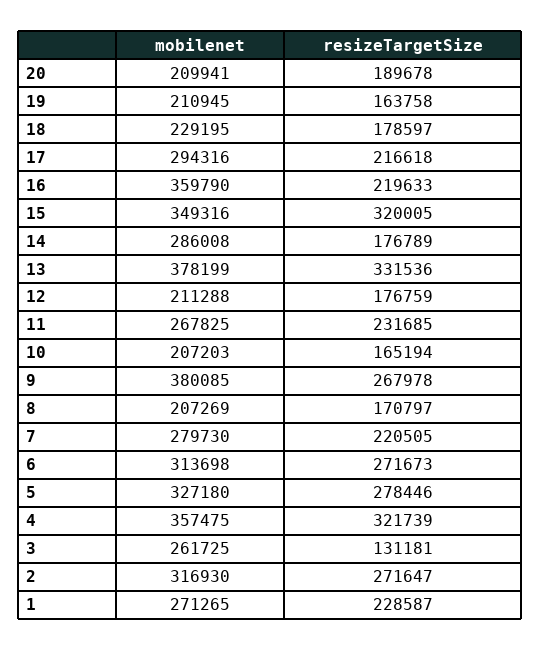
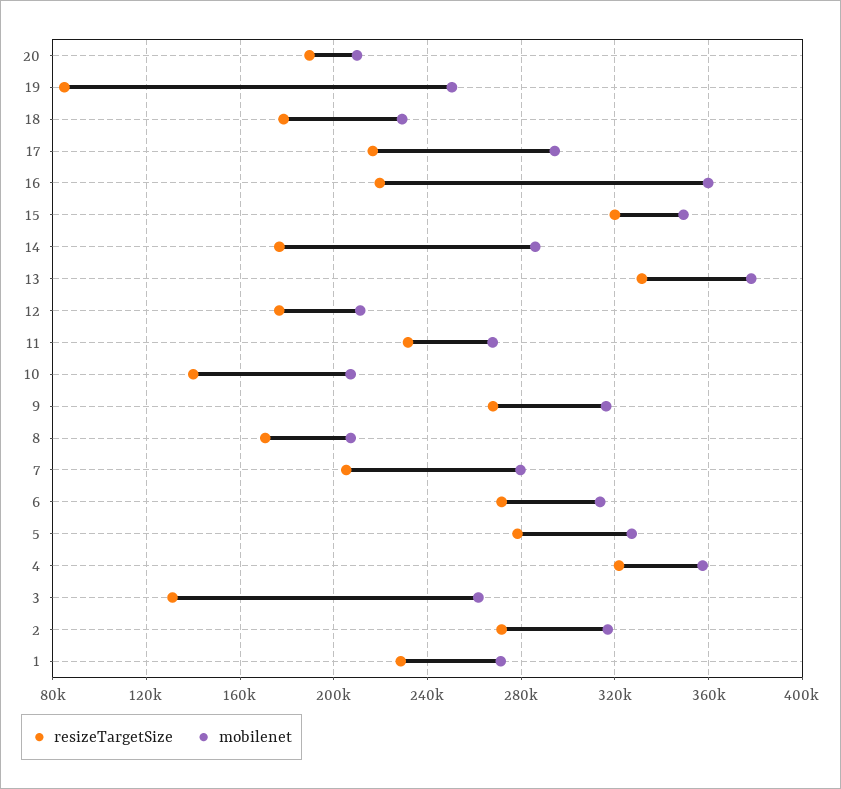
mobilenet, 19: 210945 -> 250000
resizeTargetSize, 19: 163758 -> 85000
resizeTargetSize, 10: 165194 -> 140000
mobilenet, 9: 380085 -> 315000
resizeTargetSize, 7: 220505 -> 205000

